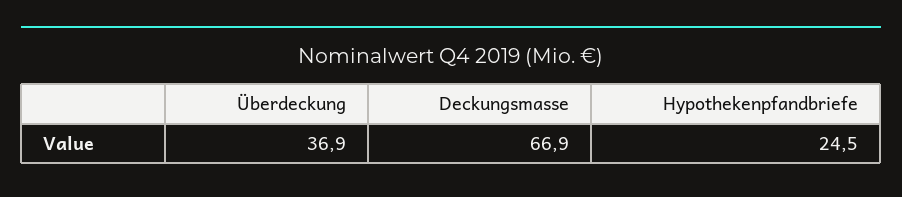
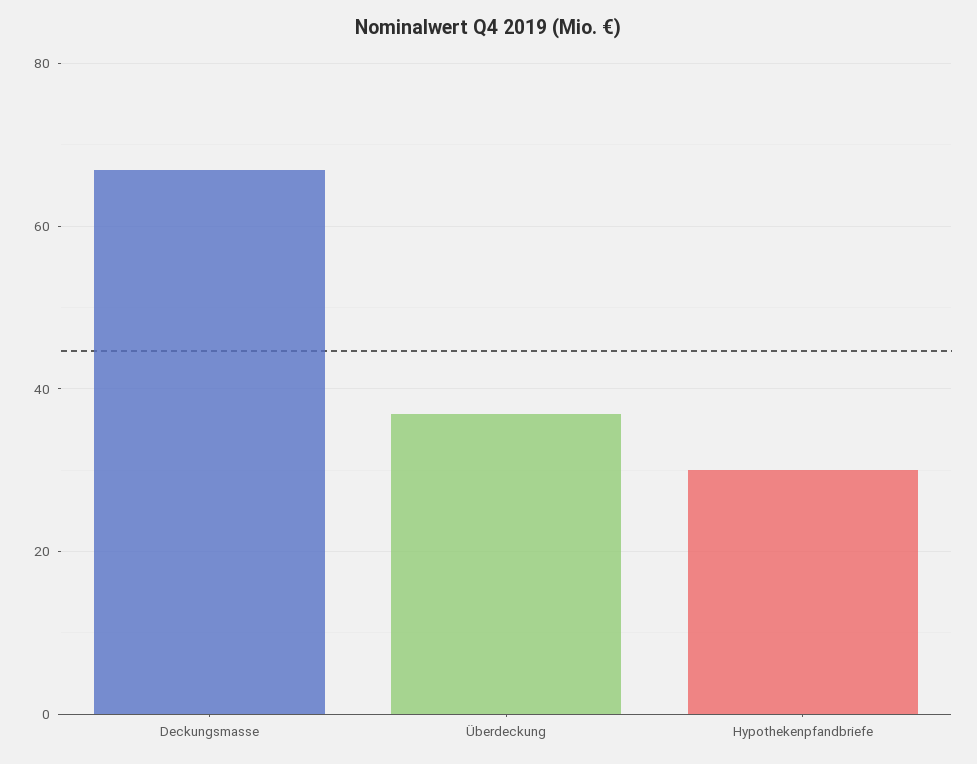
Hypothekenpfandbriefe: 24.5 -> 30

